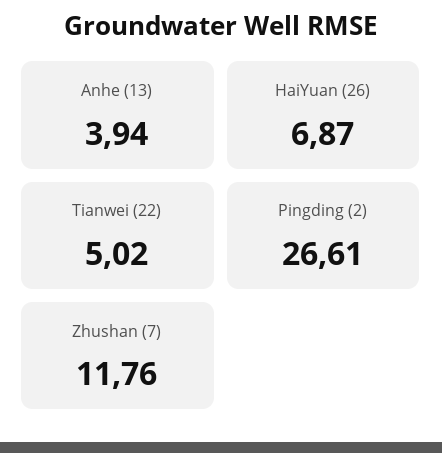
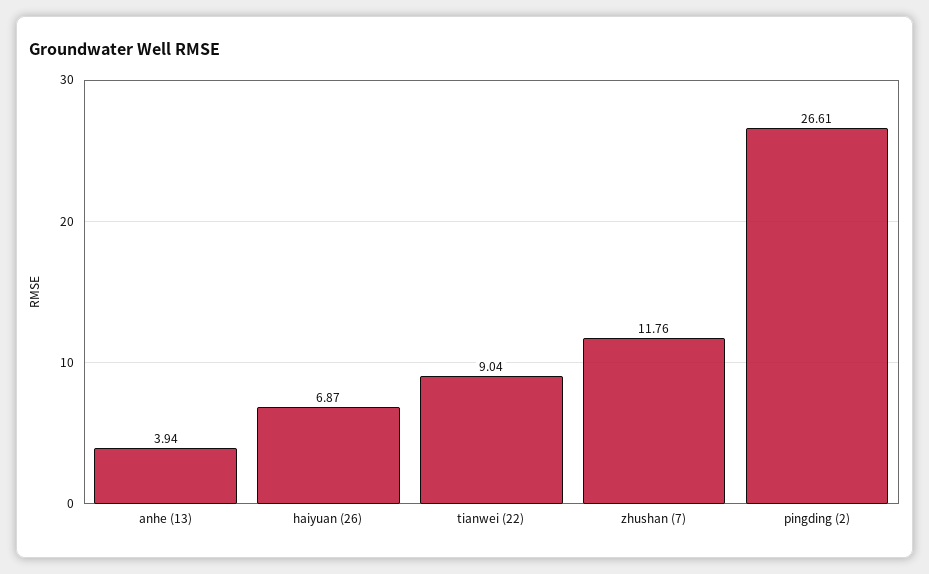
Tianwei (22): 5.02 -> 9.04

